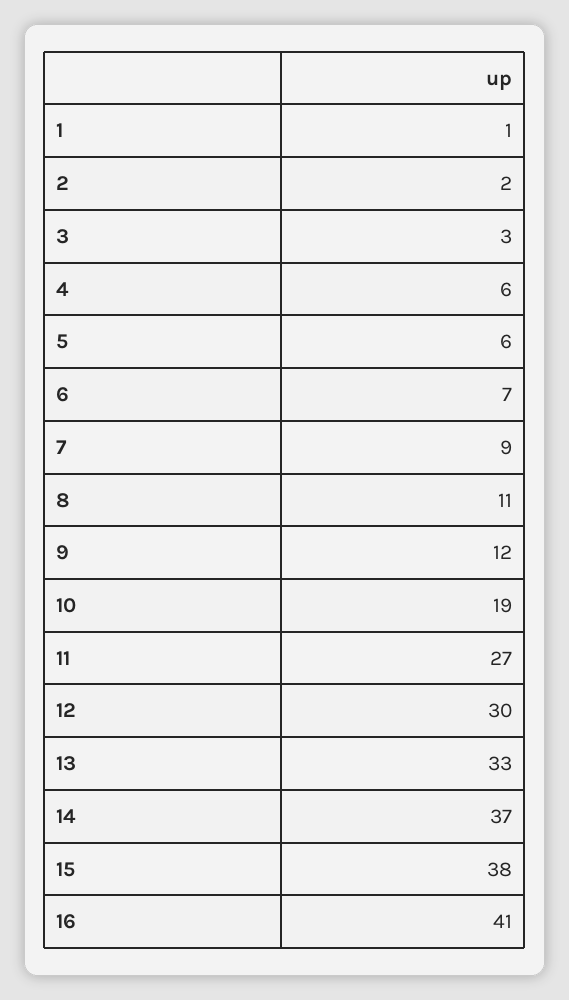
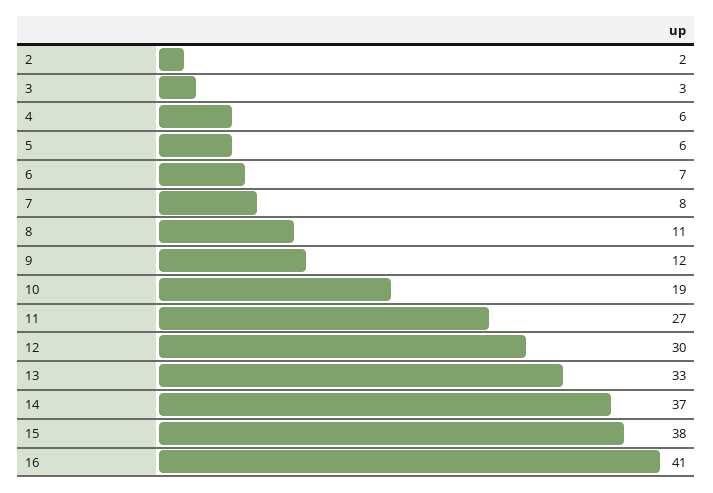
1: 1 -> none
7: 9 -> 8

